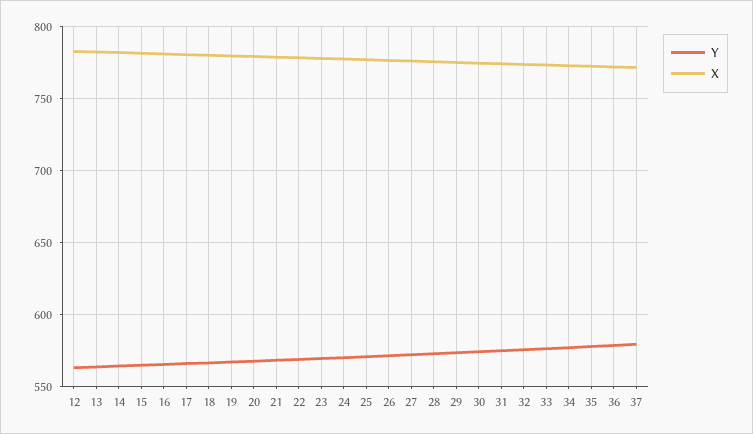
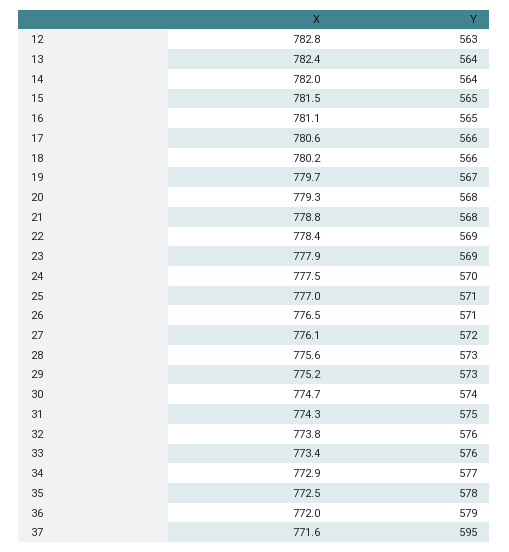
Y, 37: 580 -> 595

